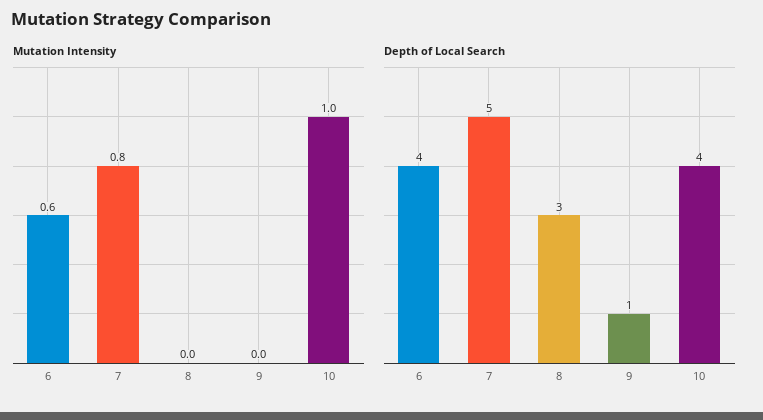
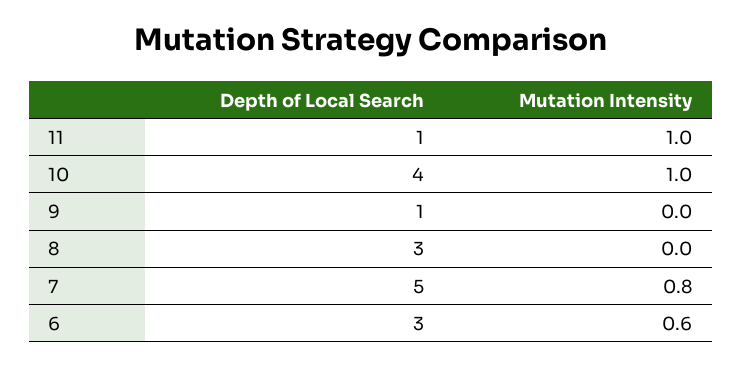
Depth of Local Search, 6: 4 -> 3
Depth of Local Search, 11: none -> 1
Mutation Intensity, 11: none -> 1

